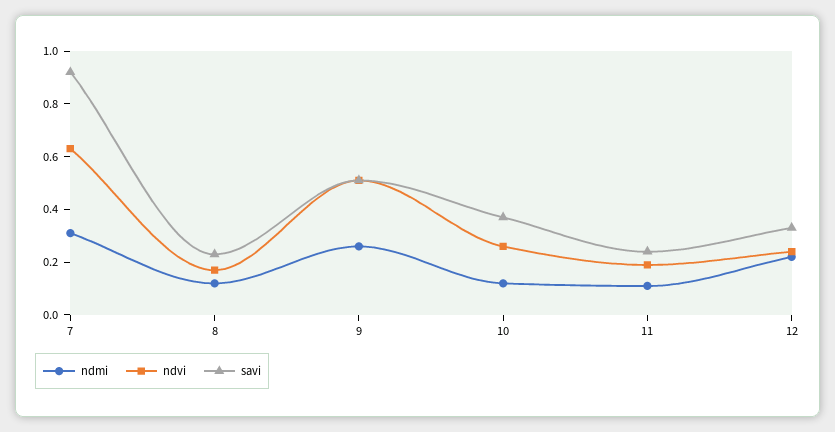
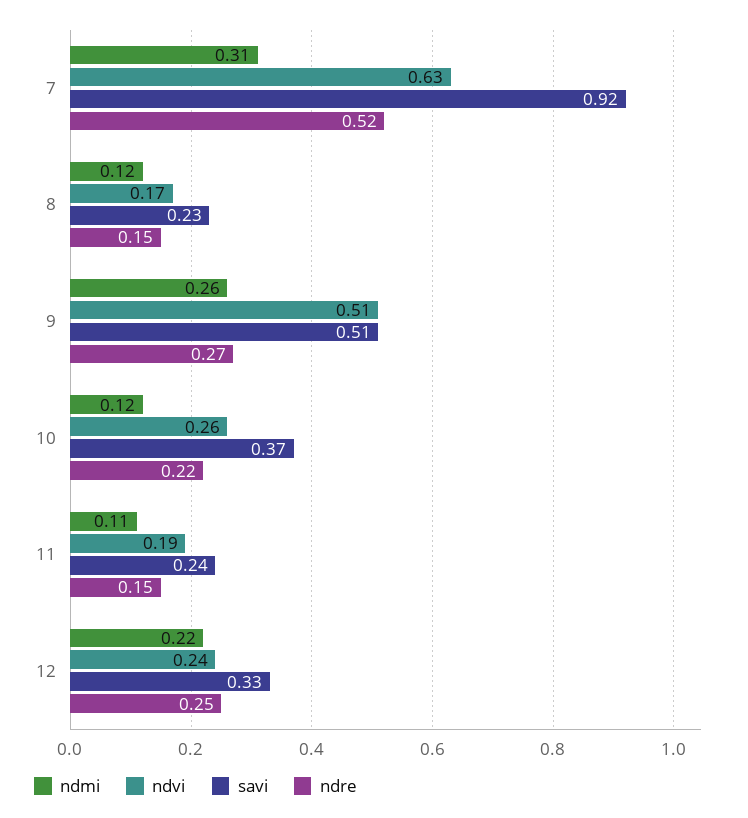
ndre, 7: none -> 0.52
ndre, 8: none -> 0.15
ndre, 9: none -> 0.27
ndre, 10: none -> 0.22
ndre, 11: none -> 0.15
ndre, 12: none -> 0.25

